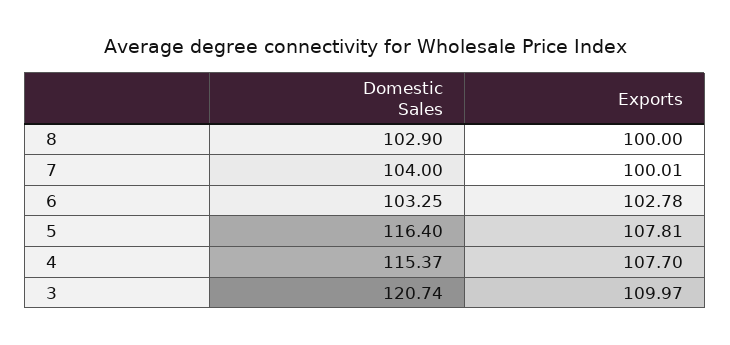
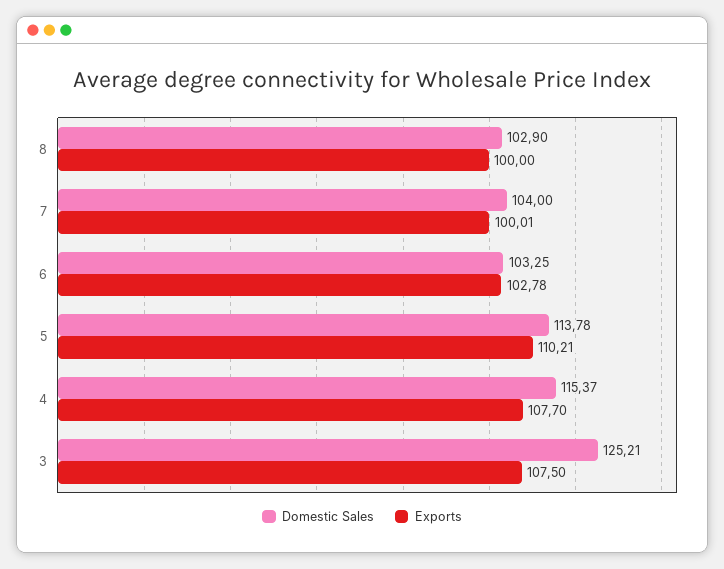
Domestic Sales, 5: 116.4 -> 113.78
Exports, 5: 107.81 -> 110.21
Domestic Sales, 3: 120.74 -> 125.21
Exports, 3: 109.97 -> 107.5

